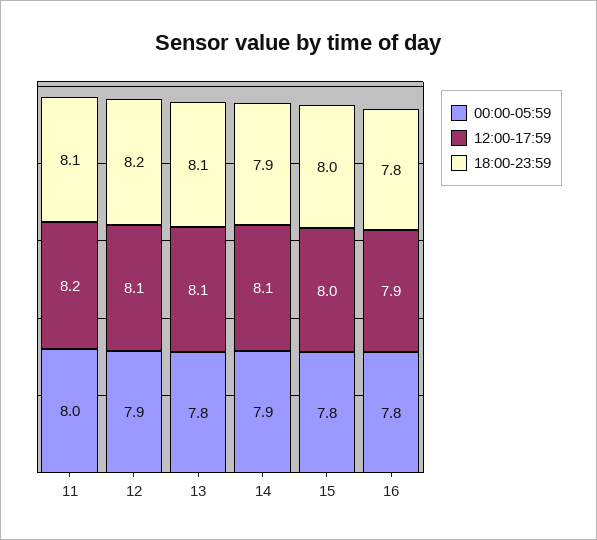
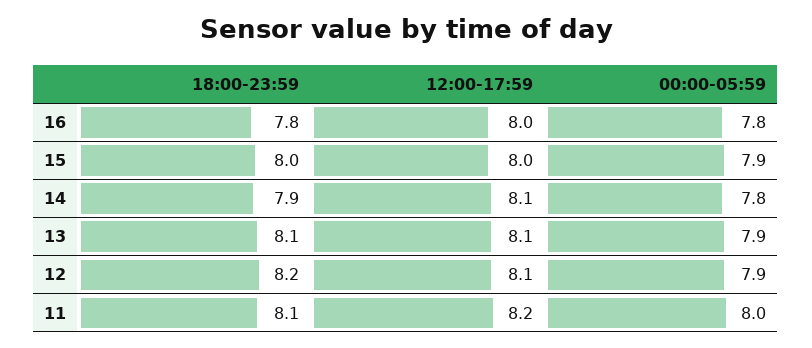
00:00-05:59, 13: 7.8 -> 7.9
00:00-05:59, 14: 7.9 -> 7.8
00:00-05:59, 15: 7.8 -> 7.9
12:00-17:59, 16: 7.9 -> 8

